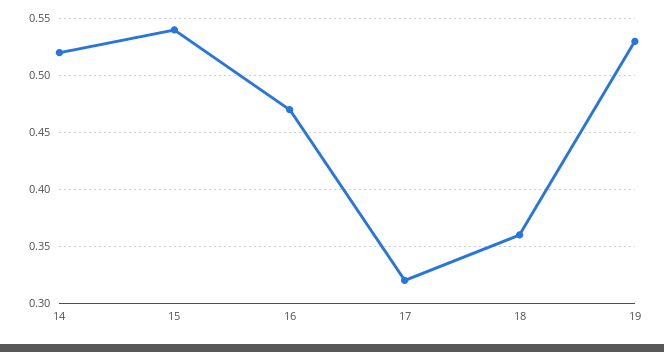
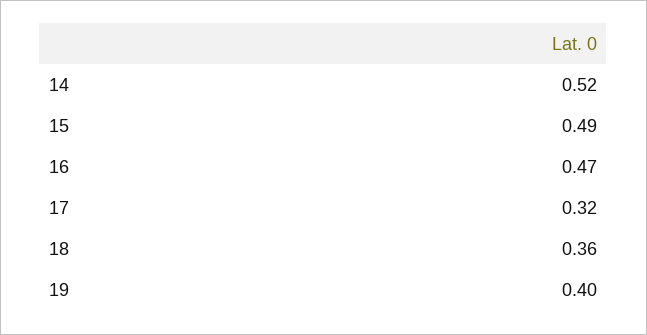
15: 0.54 -> 0.49
19: 0.53 -> 0.4

